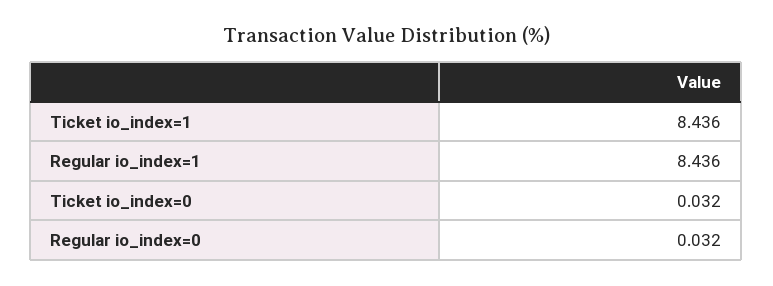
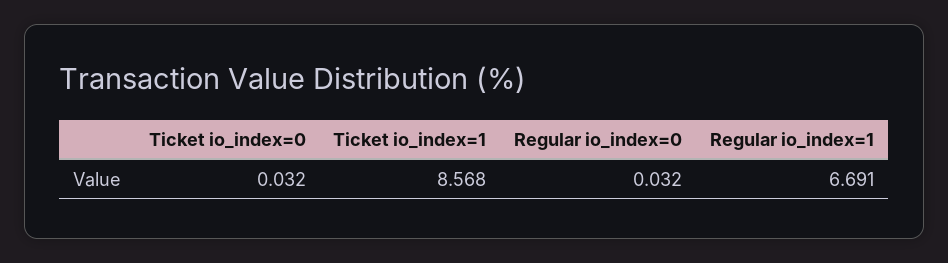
Ticket io_index=1: 8.436 -> 8.568
Regular io_index=1: 8.436 -> 6.691

